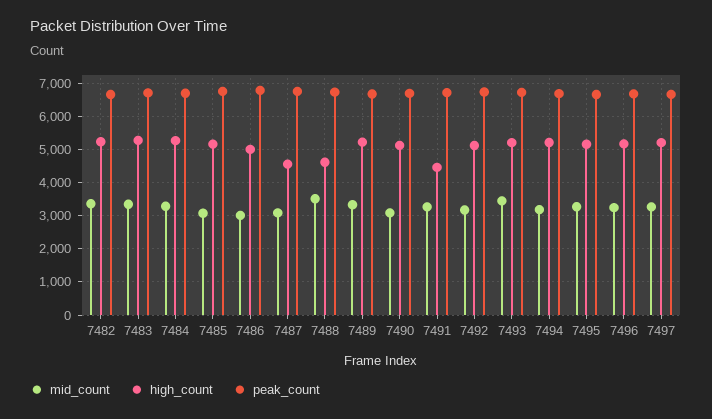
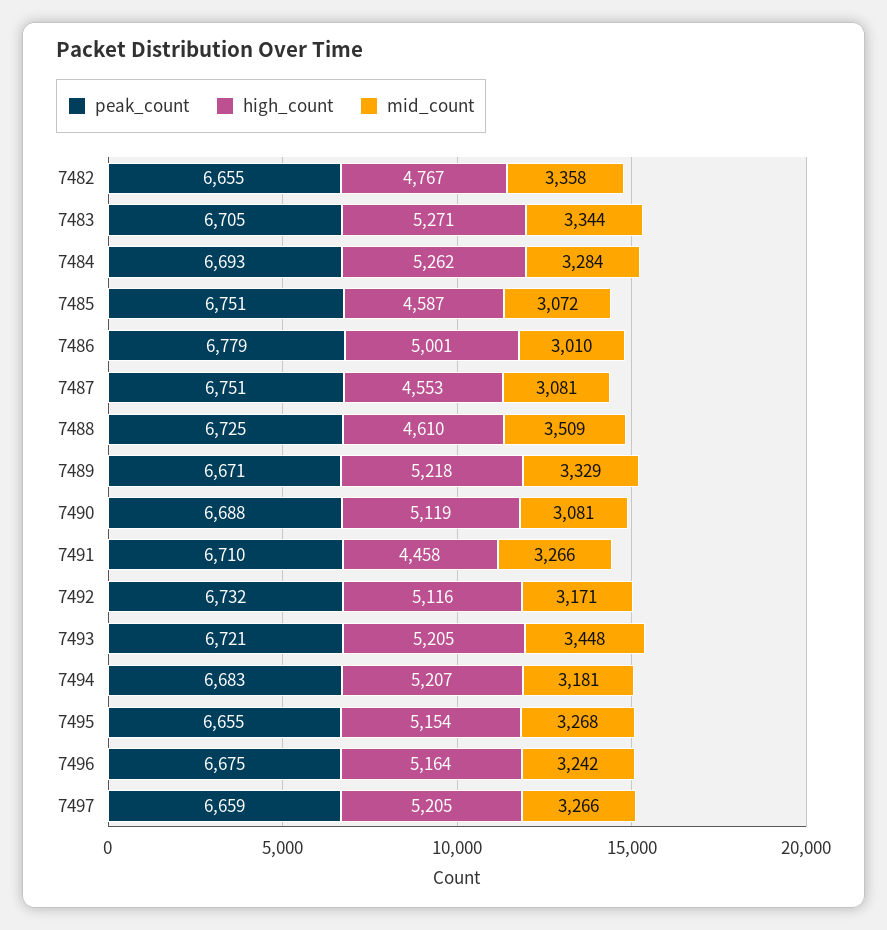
high_count, 7482: 5200 -> 4767
high_count, 7485: 5200 -> 4587

